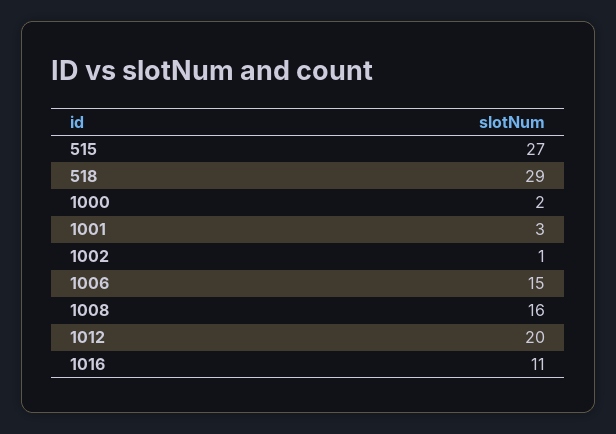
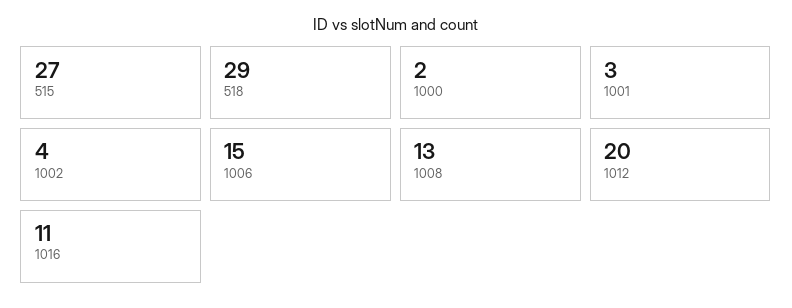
1002: 1 -> 4
1008: 16 -> 13

